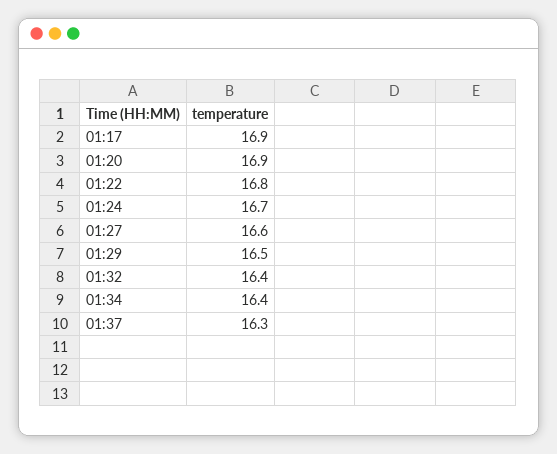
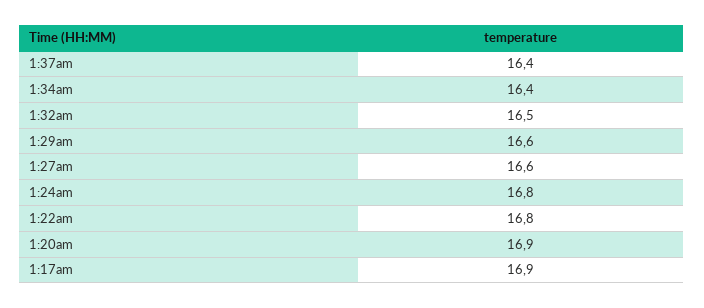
01:24: 16.7 -> 16.8
01:29: 16.5 -> 16.6
01:32: 16.4 -> 16.5
01:37: 16.3 -> 16.4

